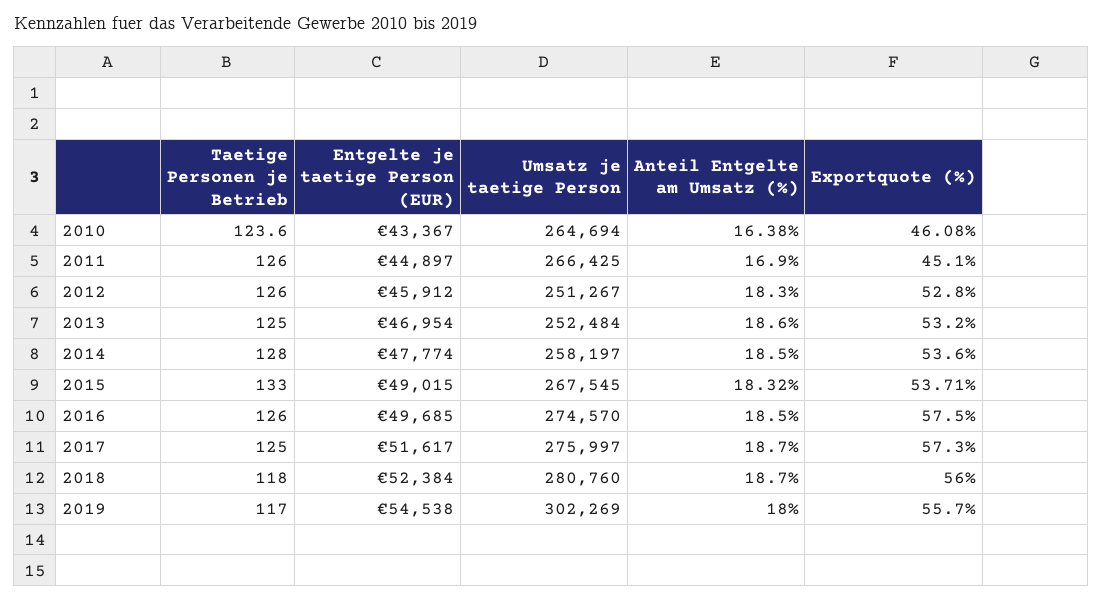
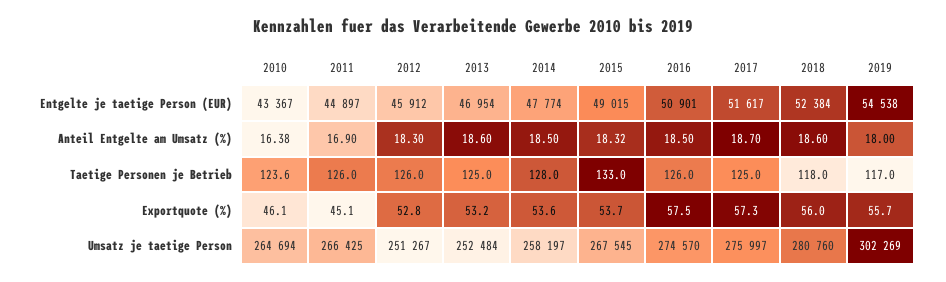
Entgelte je taetige Person (EUR), 2016: 49685 -> 50901
Anteil Entgelte am Umsatz (%), 2018: 18.7 -> 18.6

